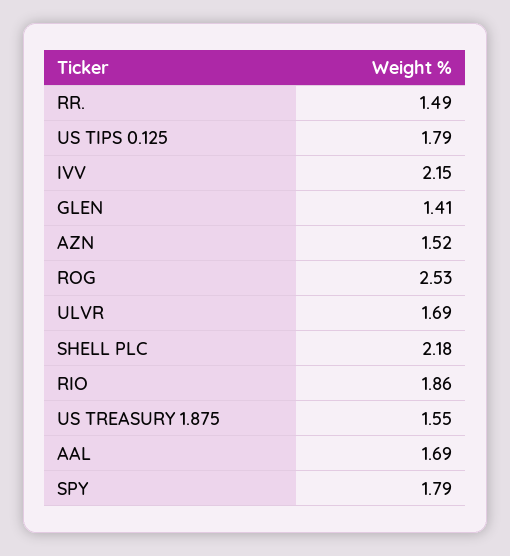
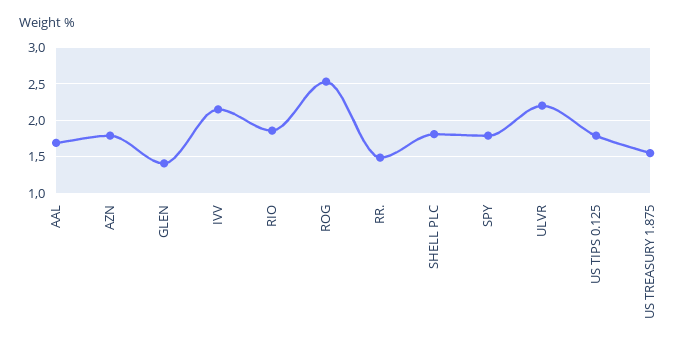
AZN: 1.52 -> 1.8
ULVR: 1.69 -> 2.2
SHELL PLC: 2.18 -> 1.8

